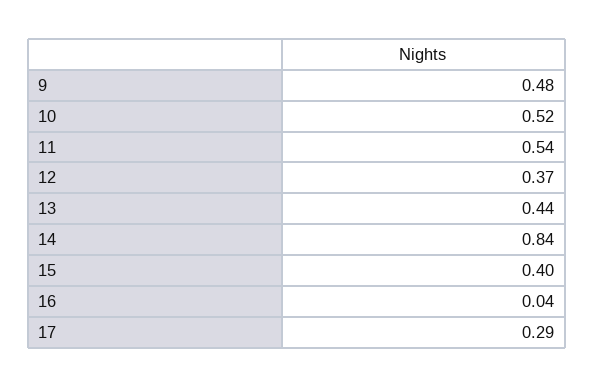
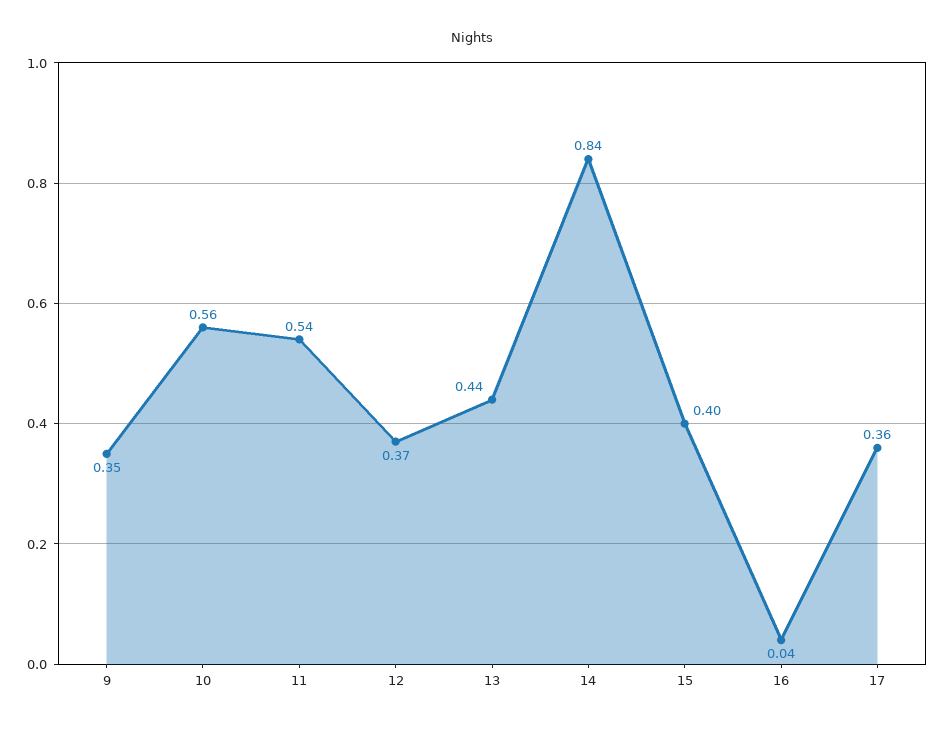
9: 0.48 -> 0.35
10: 0.52 -> 0.56
17: 0.29 -> 0.36

